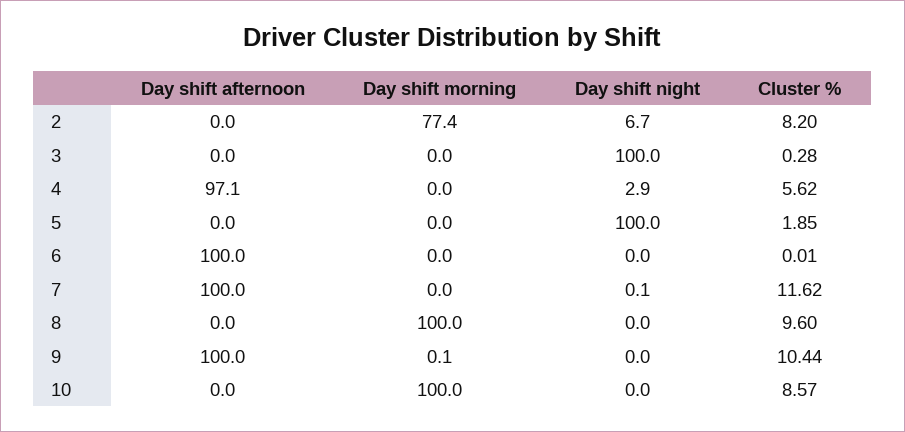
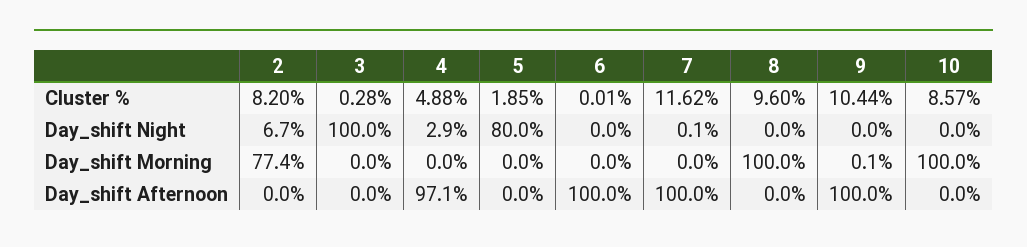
Cluster %, 4: 5.62 -> 4.88
Day shift night, 5: 100 -> 80

